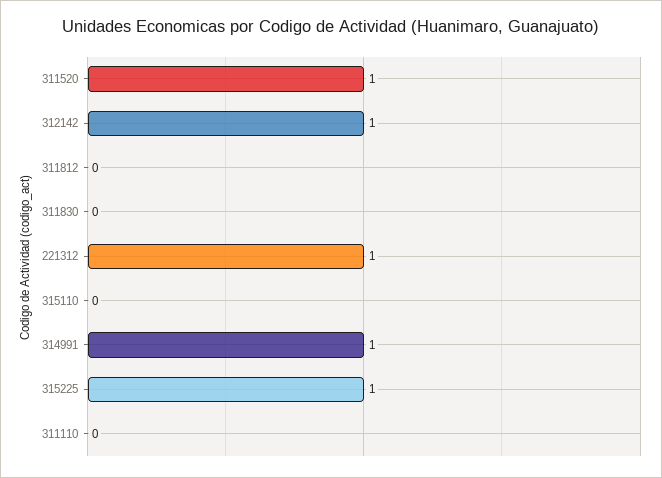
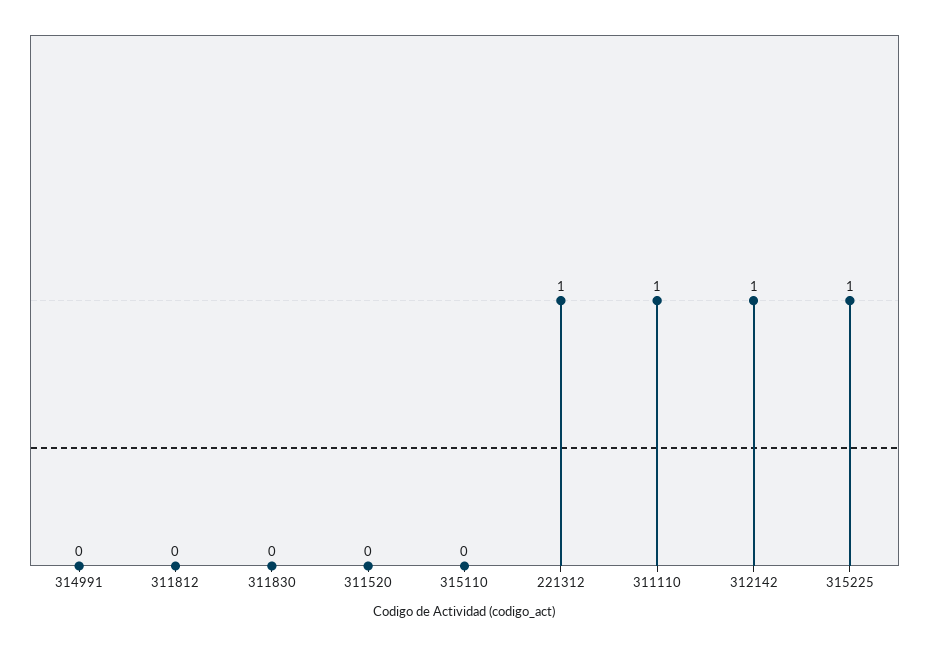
311520: 1 -> 0
314991: 1 -> 0
311110: 0 -> 1

